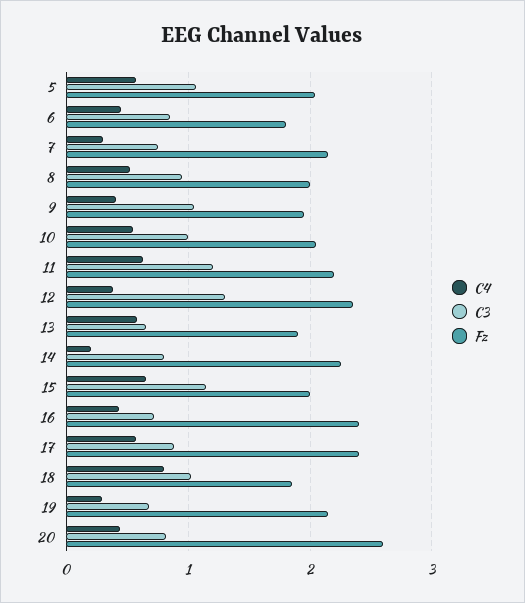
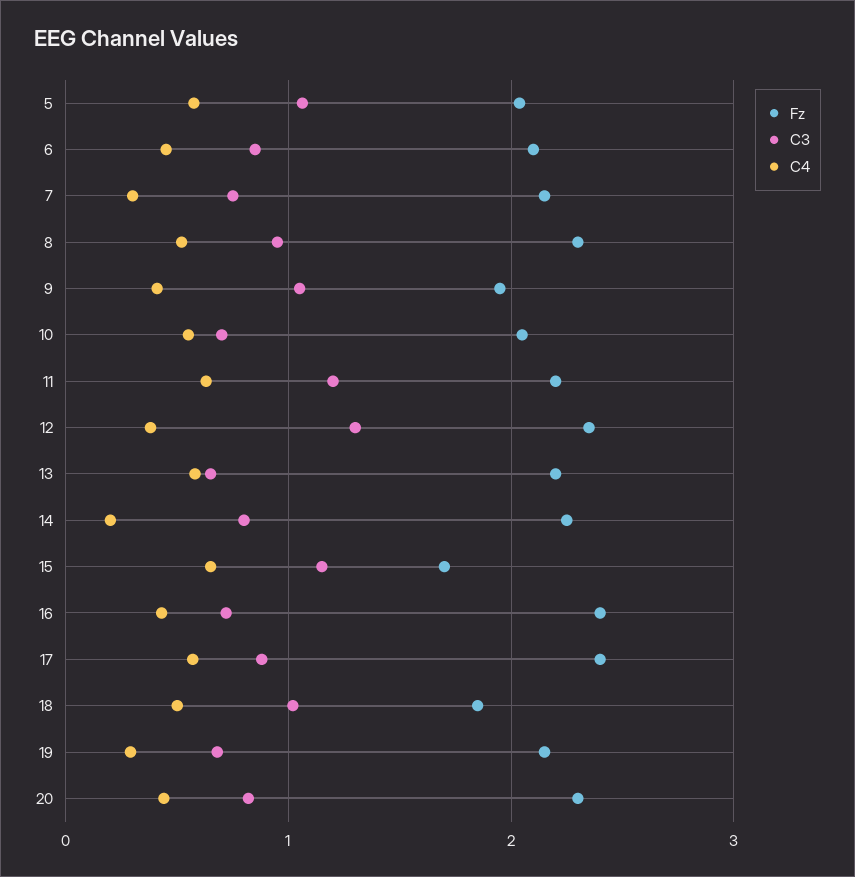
Fz, 6: 1.8 -> 2.1
Fz, 8: 2 -> 2.3
C3, 10: 1 -> 0.7
Fz, 13: 1.9 -> 2.2
Fz, 15: 2 -> 1.7
C4, 18: 0.8 -> 0.5
Fz, 20: 2.6 -> 2.3

